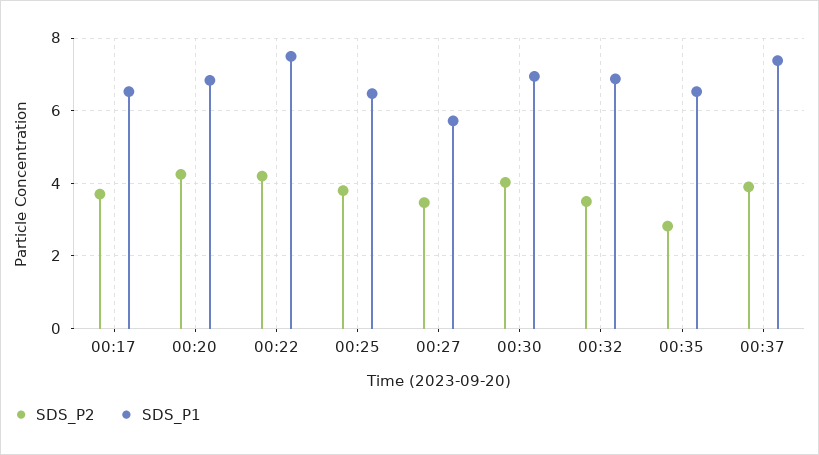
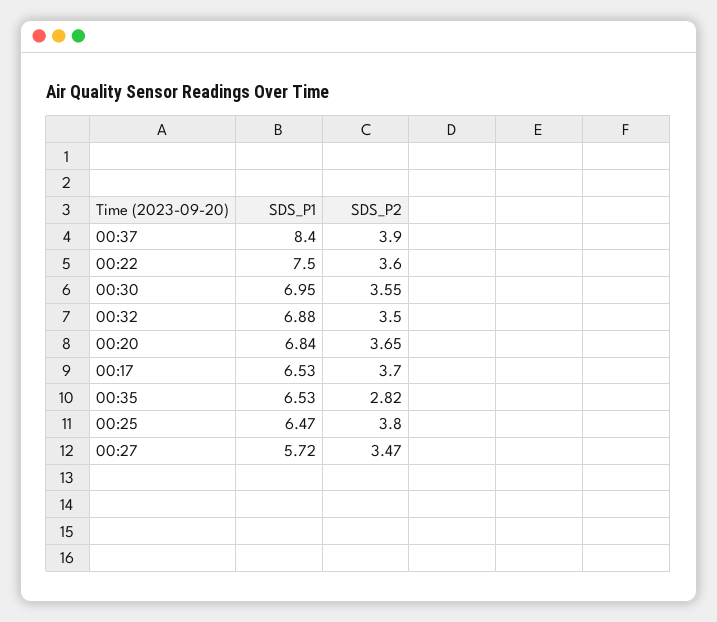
SDS_P2, 00:20: 4.2 -> 3.65
SDS_P2, 00:22: 4.2 -> 3.6
SDS_P2, 00:30: 4 -> 3.55
SDS_P1, 00:37: 7.4 -> 8.4

